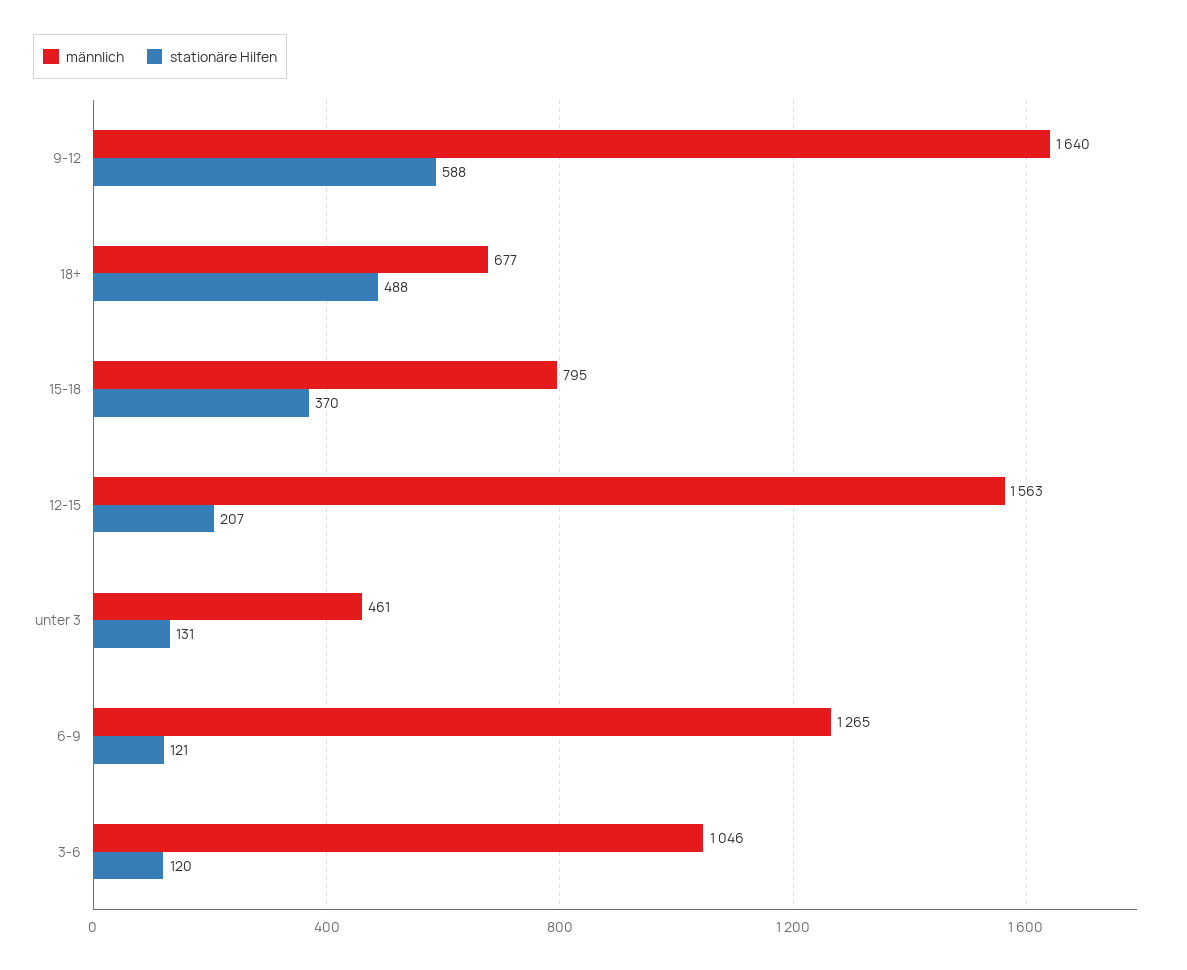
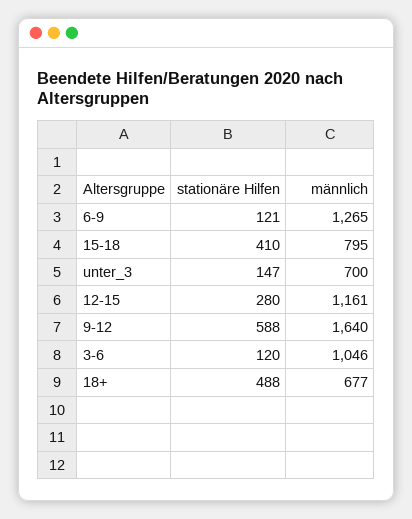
stationäre Hilfen, 15-18: 370 -> 410
männlich, 12-15: 1563 -> 1161
stationäre Hilfen, 12-15: 207 -> 280
männlich, unter 3: 461 -> 700
stationäre Hilfen, unter 3: 131 -> 147

